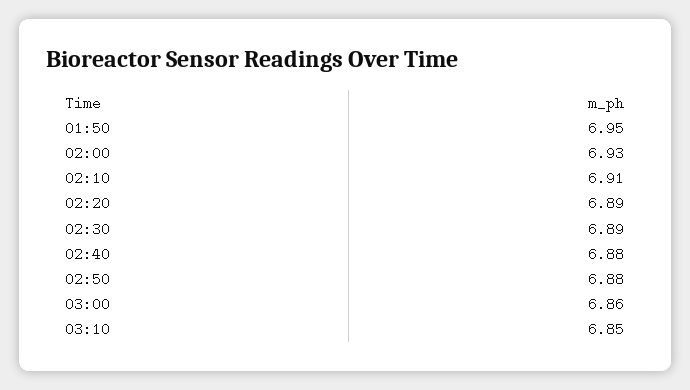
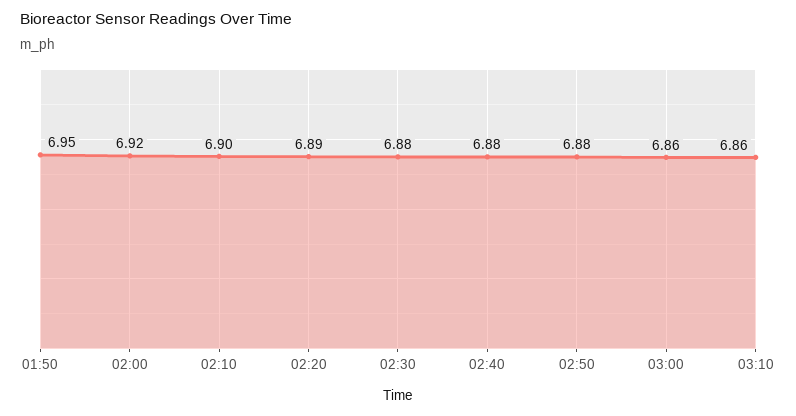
02:00: 6.93 -> 6.92
02:10: 6.91 -> 6.9
02:30: 6.89 -> 6.88
03:10: 6.85 -> 6.86

